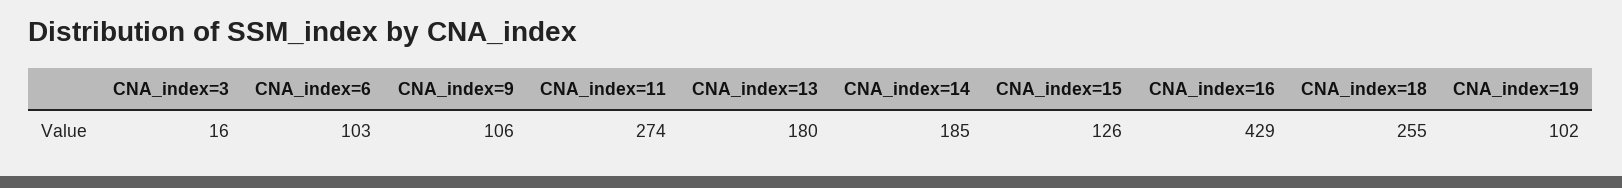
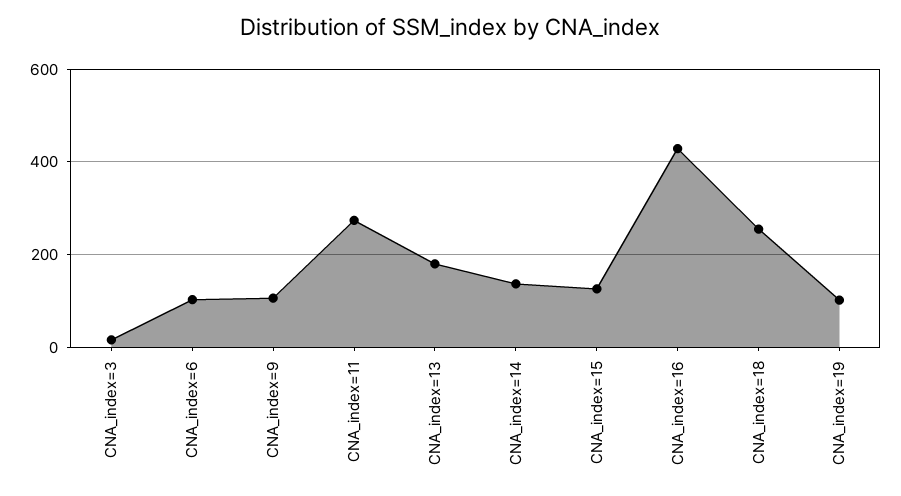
CNA_index=14: 185 -> 140

